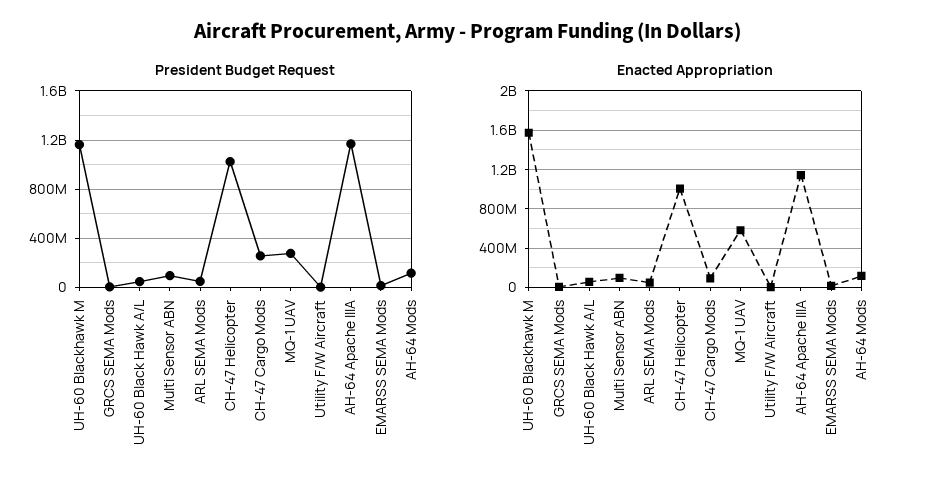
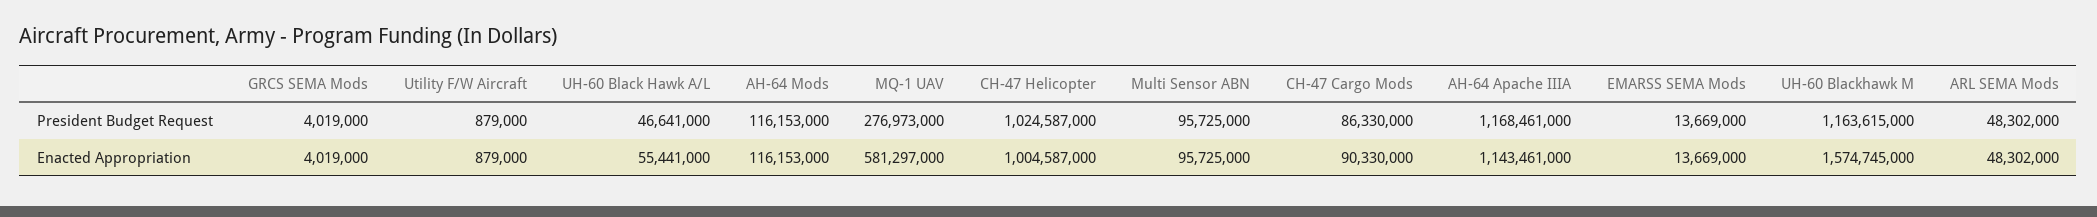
President Budget Request, CH-47 Cargo Mods: 250000000 -> 86330000

